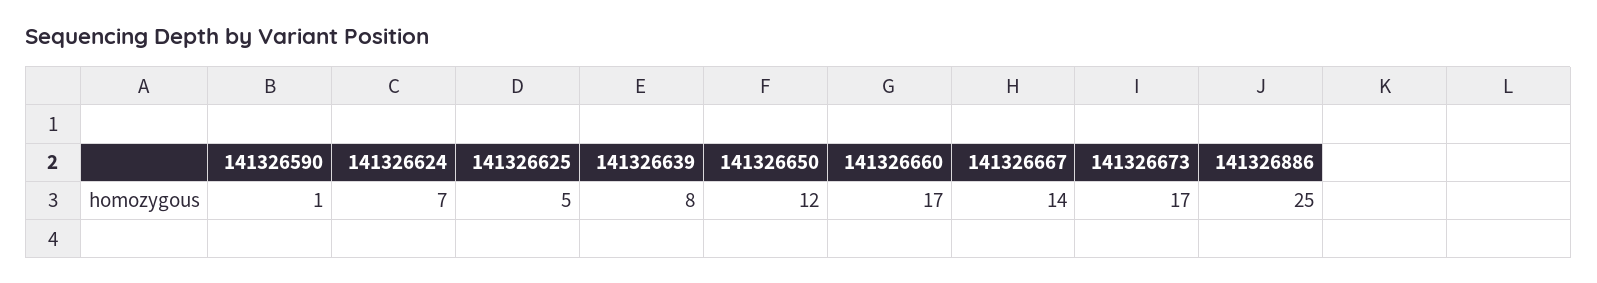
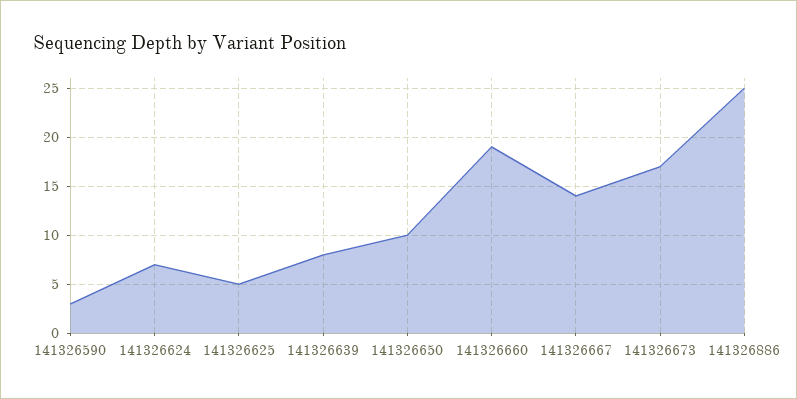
141326590: 1 -> 3
141326650: 12 -> 10
141326660: 17 -> 19

